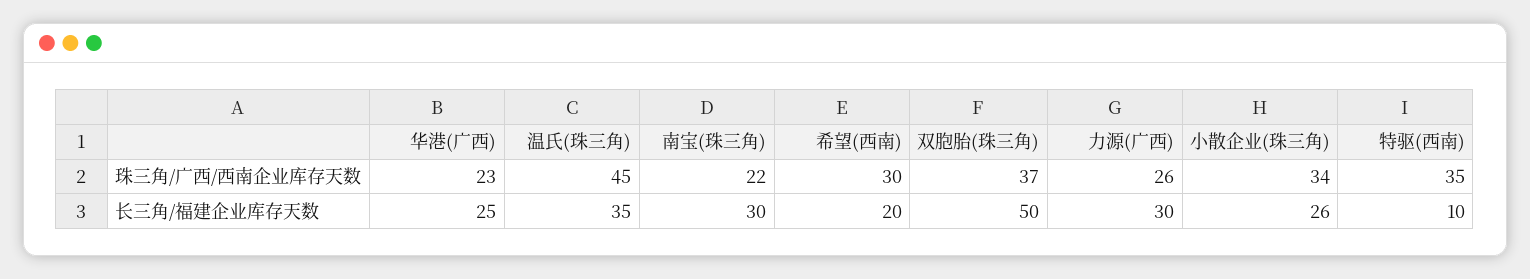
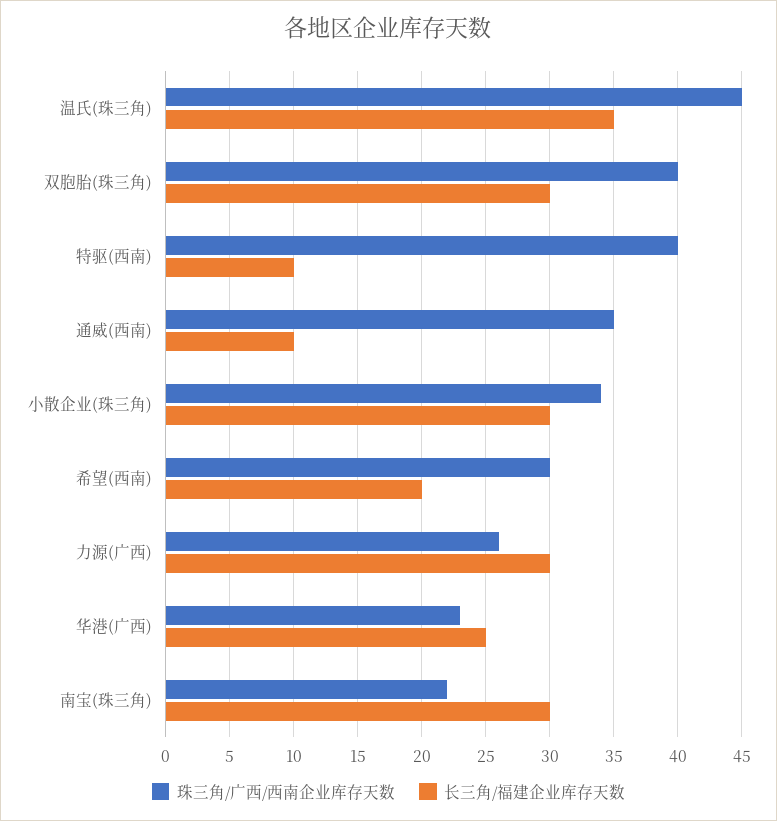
珠三角/广西/西南企业库存天数, 双胞胎(珠三角): 37 -> 40
珠三角/广西/西南企业库存天数, 特驱(西南): 35 -> 40
长三角/福建企业库存天数, 双胞胎(珠三角): 50 -> 30
长三角/福建企业库存天数, 小散企业(珠三角): 26 -> 30
珠三角/广西/西南企业库存天数, 通威(西南): none -> 35
长三角/福建企业库存天数, 通威(西南): none -> 10

